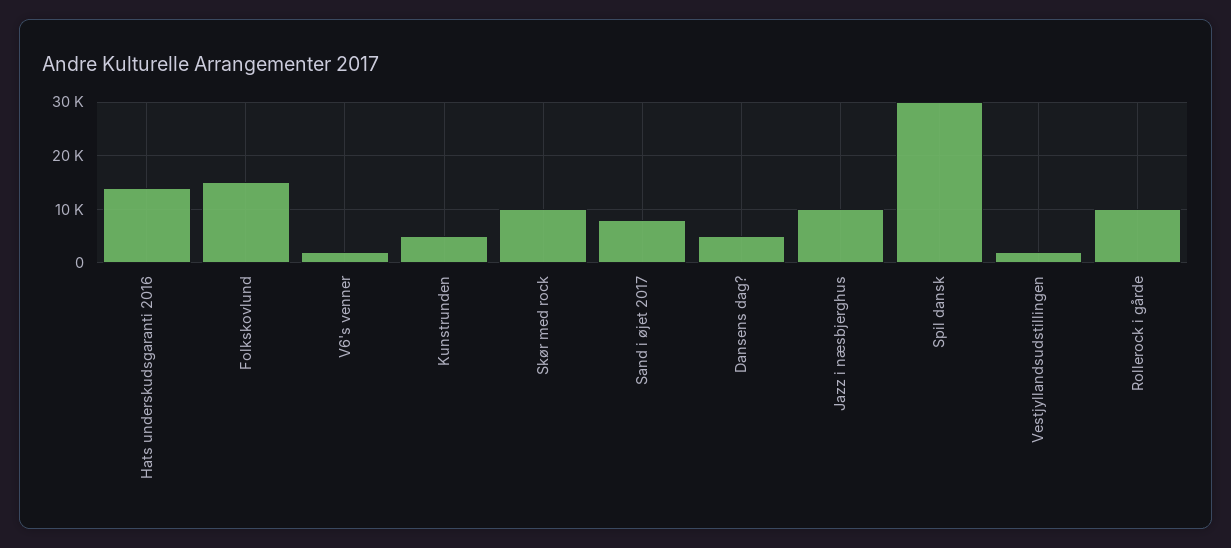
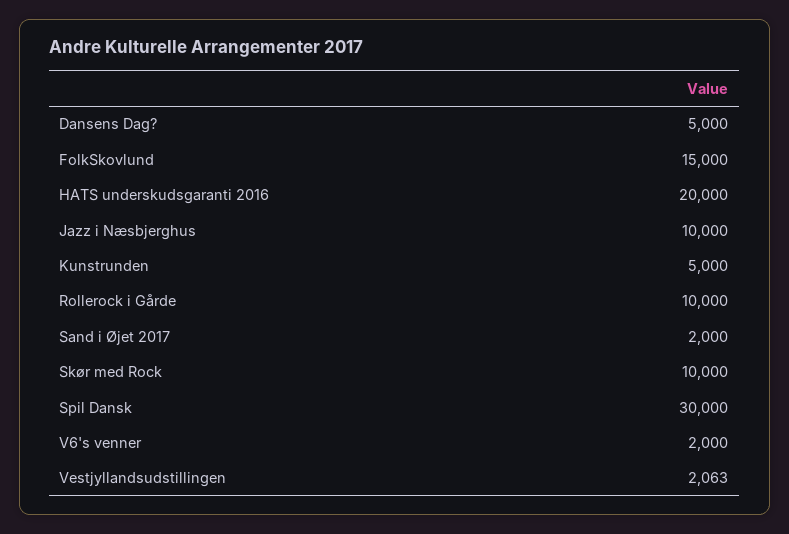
Hats underskudsgaranti 2016: 14000 -> 20000
Sand i øjet 2017: 8000 -> 2000

